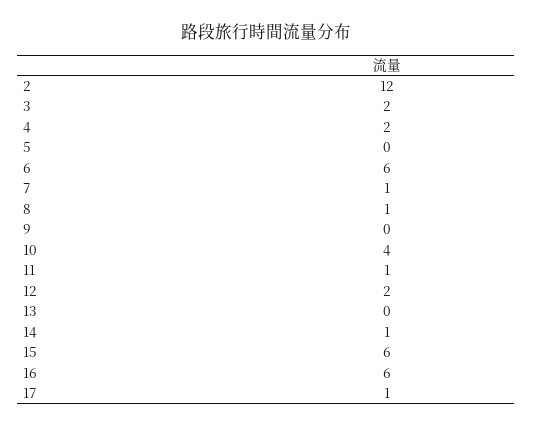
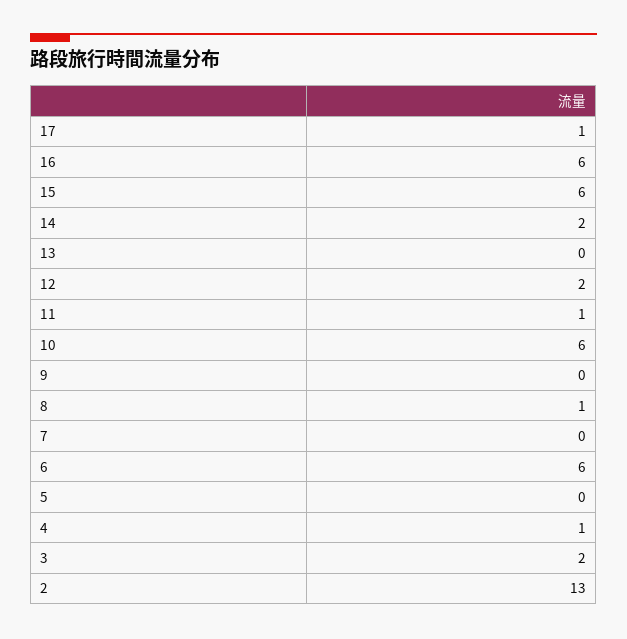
2: 12 -> 13
4: 2 -> 1
7: 1 -> 0
10: 4 -> 6
14: 1 -> 2

